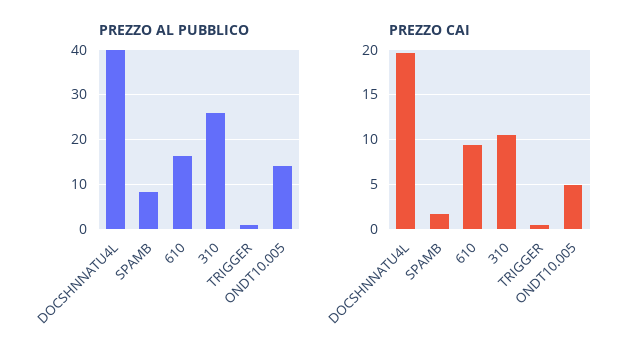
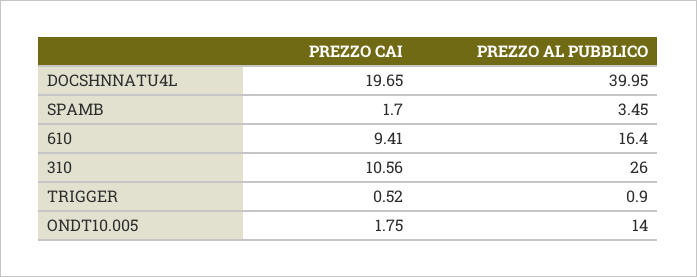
PREZZO AL PUBBLICO, SPAMB: 8 -> 3.45
PREZZO CAI, ONDT10.005: 5 -> 1.75

